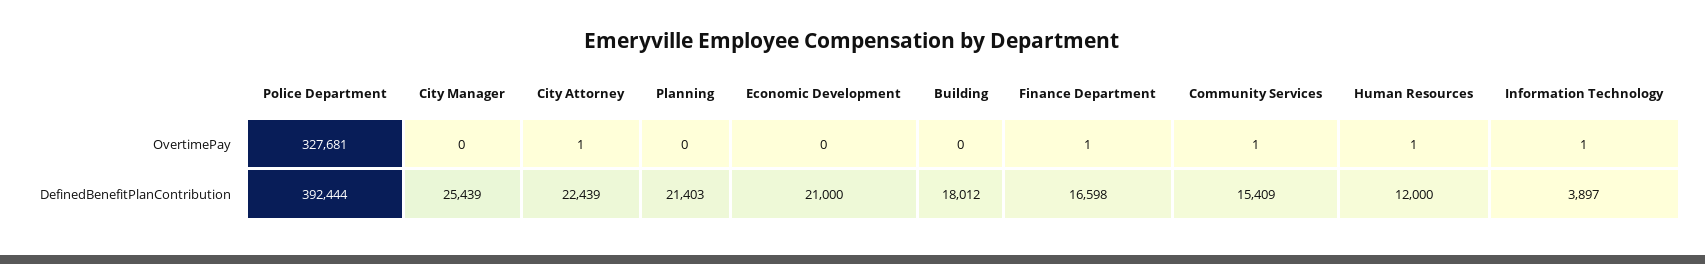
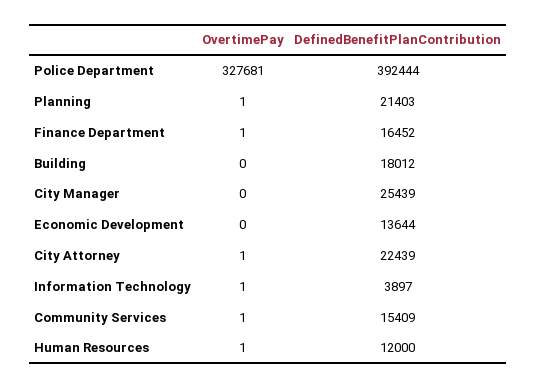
Planning, OvertimePay: 0 -> 1
Economic Development, DefinedBenefitPlanContribution: 21000 -> 13644
Finance Department, DefinedBenefitPlanContribution: 16598 -> 16452

